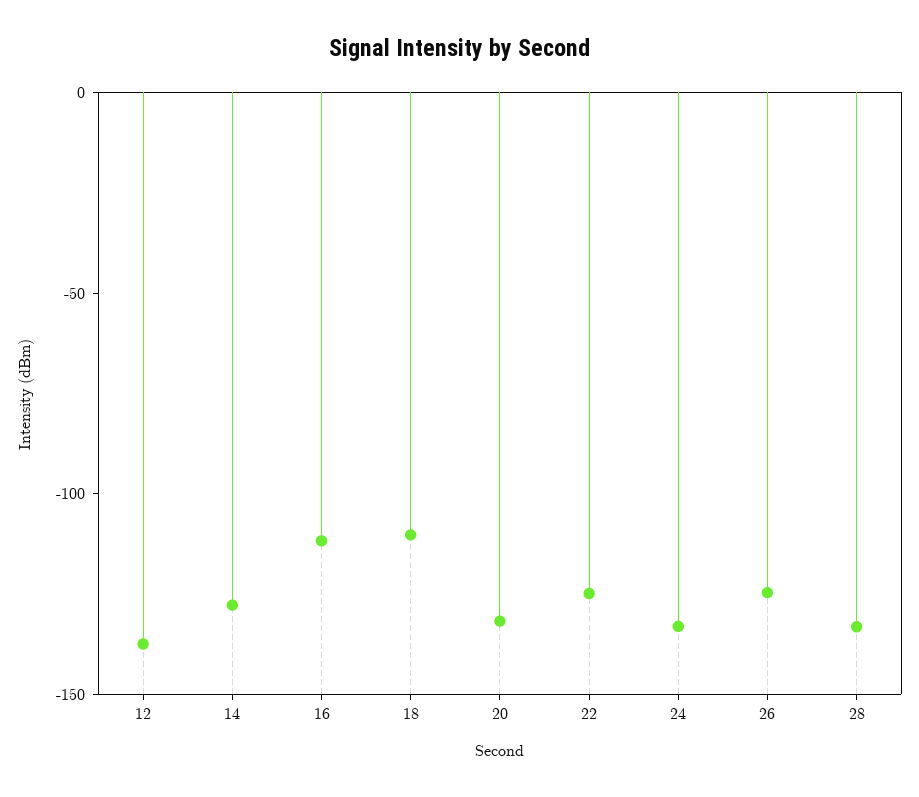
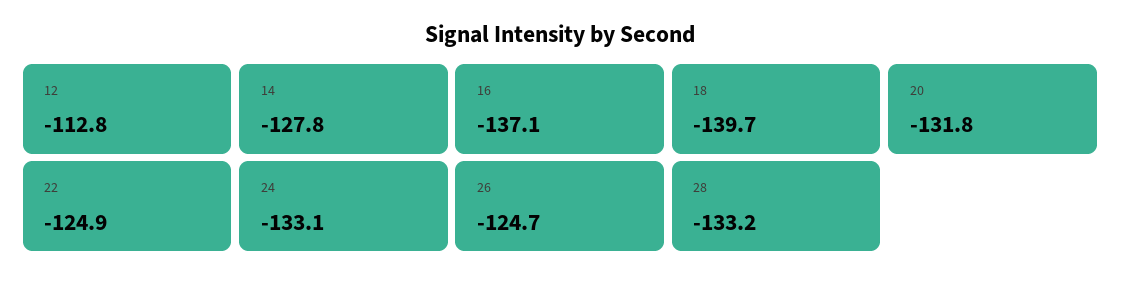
12: -140 -> -112.8
16: -110 -> -137.1
18: -110 -> -139.7

